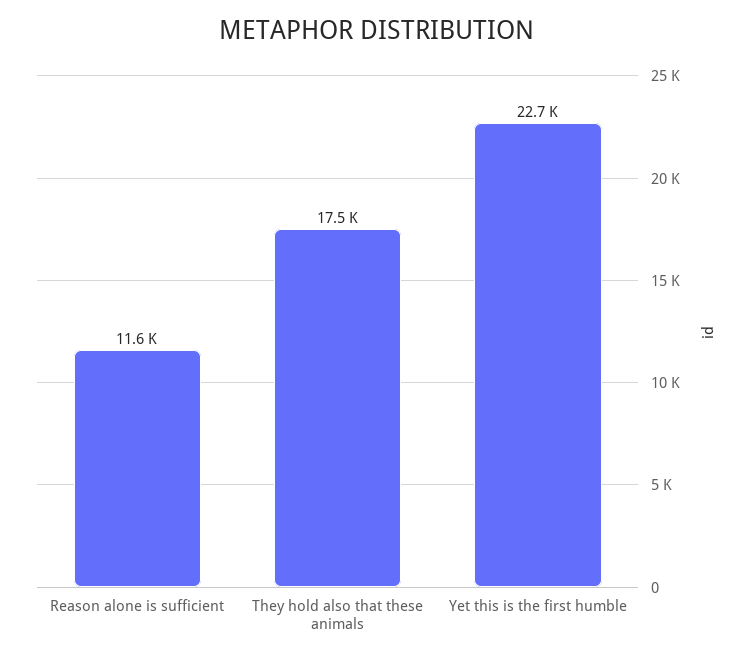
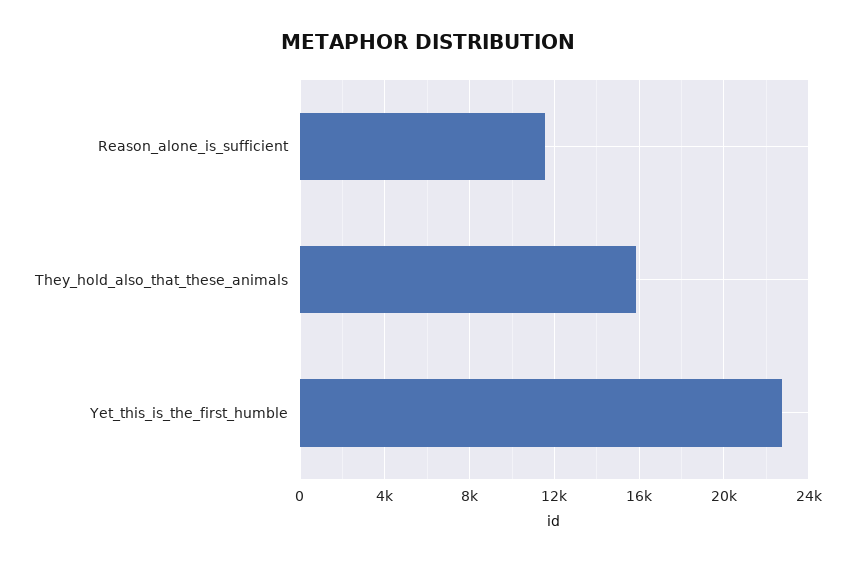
They hold also that these animals: 17500 -> 16000

